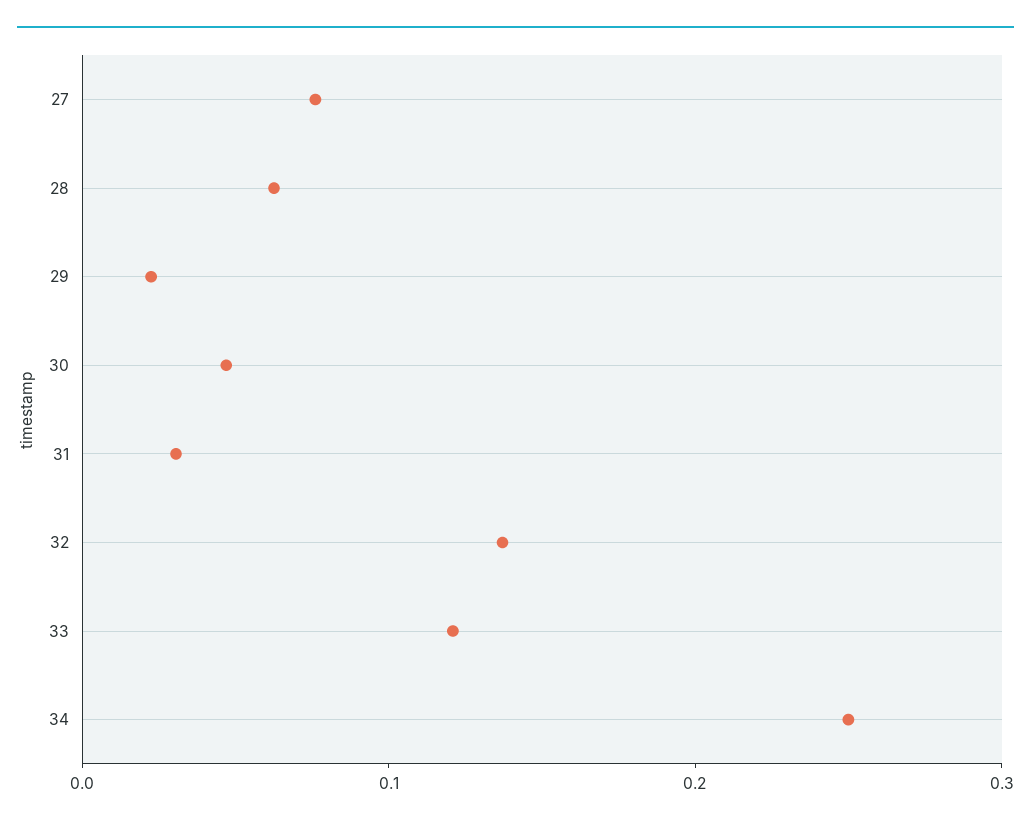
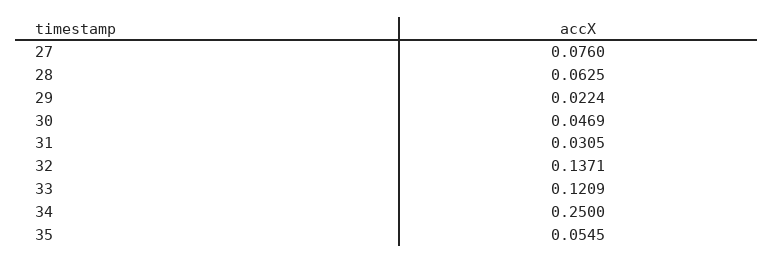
35: none -> 0.0545

